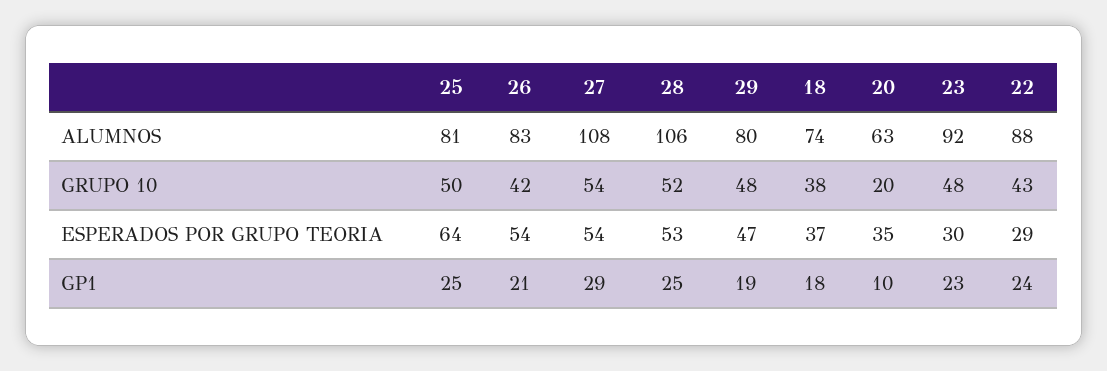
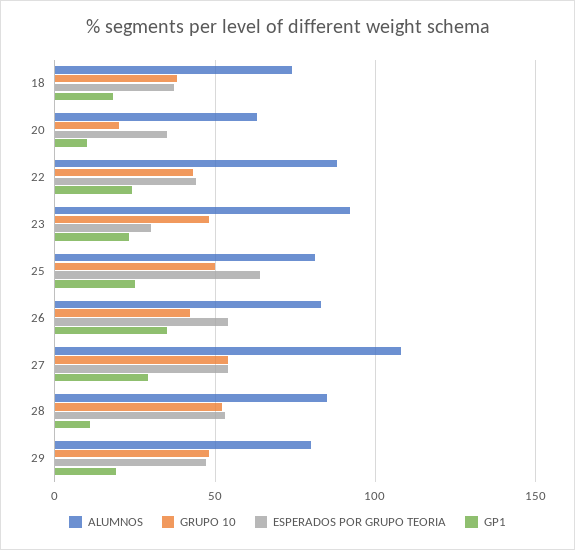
ALUMNOS, 28: 106 -> 85
ESPERADOS POR GRUPO TEORIA, 22: 29 -> 45
GP1, 26: 21 -> 35
GP1, 28: 25 -> 10

